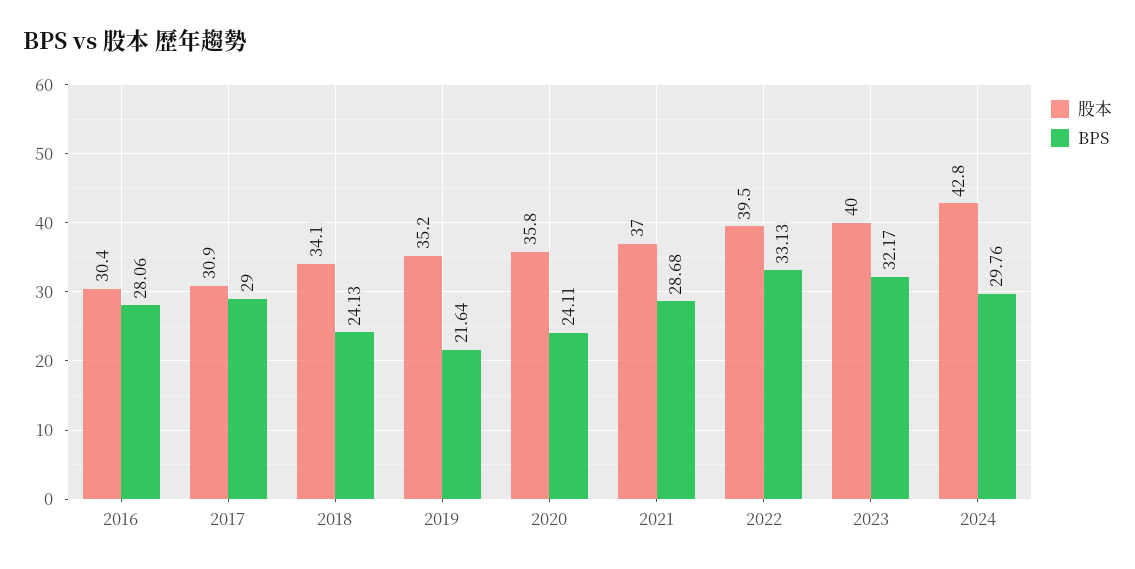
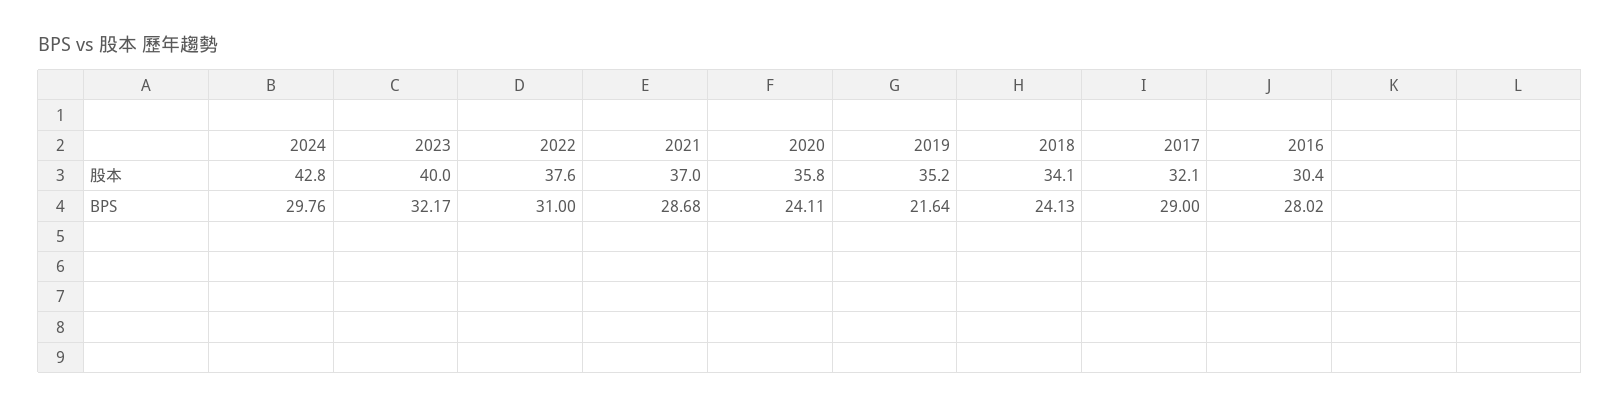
BPS, 2016: 28.06 -> 28.02
股本, 2017: 30.9 -> 32.1
股本, 2022: 39.5 -> 37.6
BPS, 2022: 33.13 -> 31

